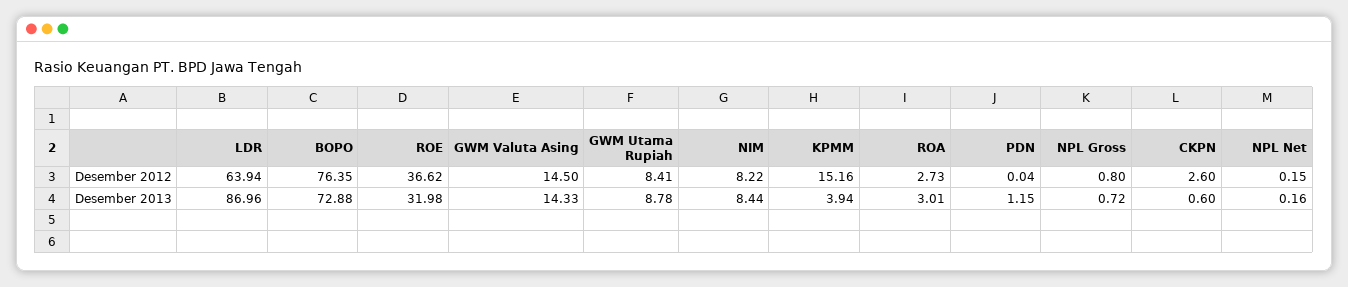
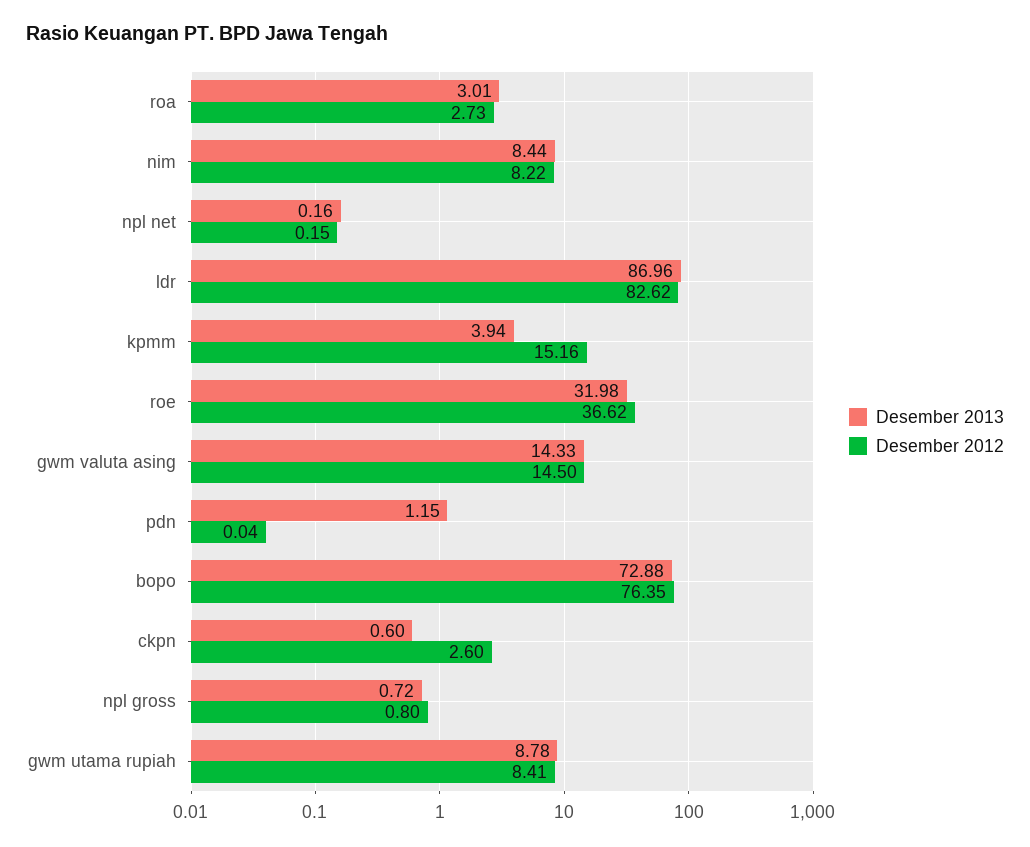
Desember 2012, LDR: 63.94 -> 82.62

